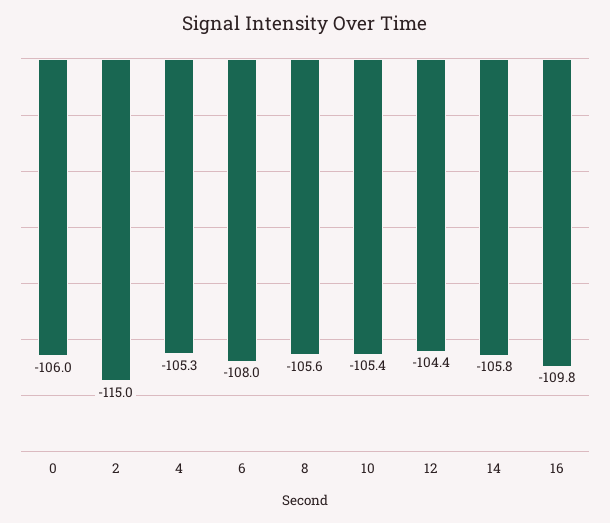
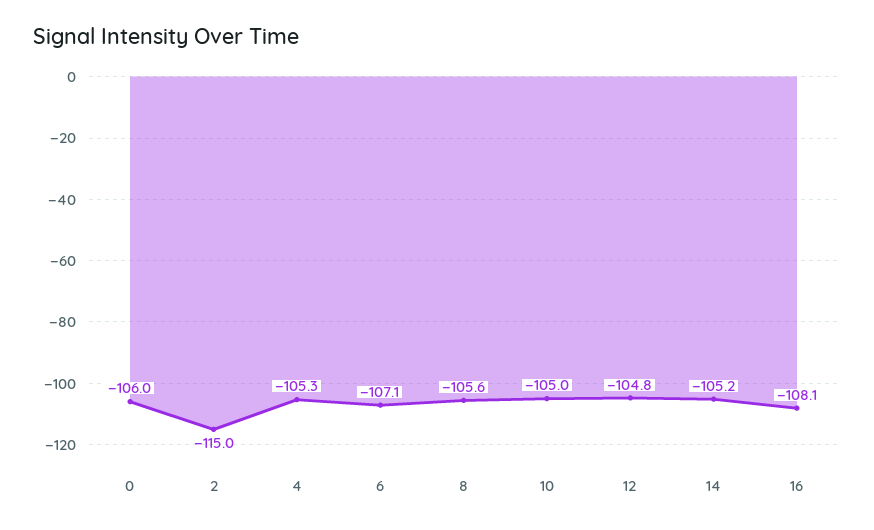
6: -108 -> -107.1
10: -105.4 -> -105
12: -104.4 -> -104.8
14: -105.8 -> -105.2
16: -109.8 -> -108.1

